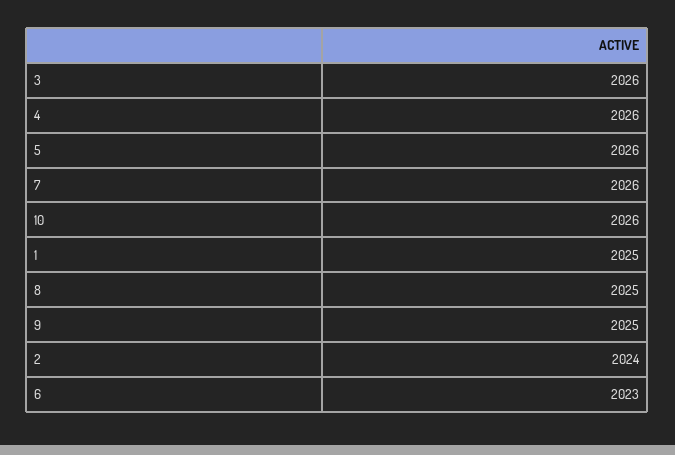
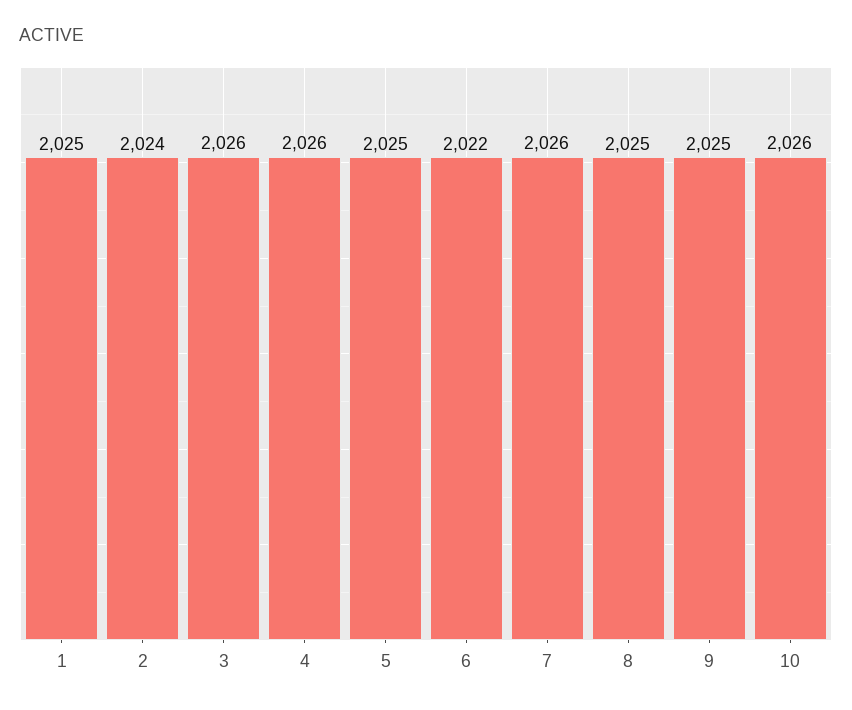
5: 2026 -> 2025
6: 2023 -> 2022

